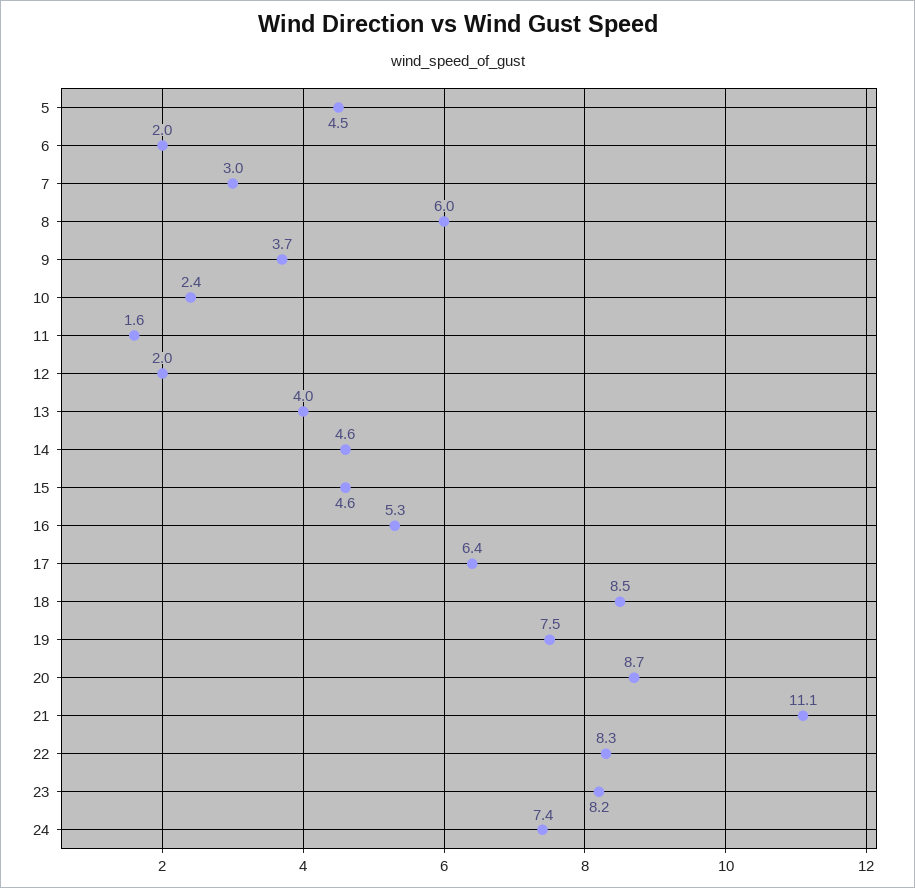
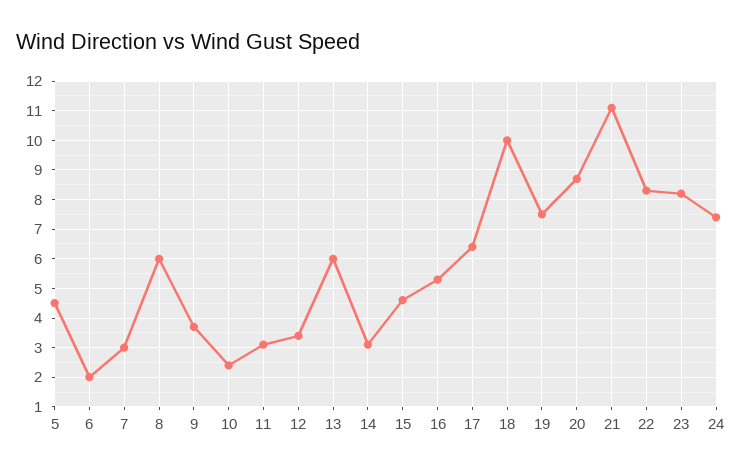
11: 1.6 -> 3
12: 2 -> 3.5
13: 4 -> 6
14: 4.6 -> 3
18: 8.5 -> 10

